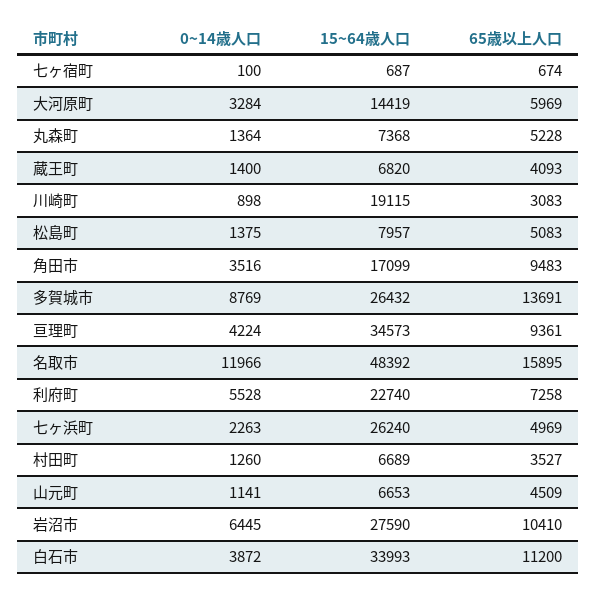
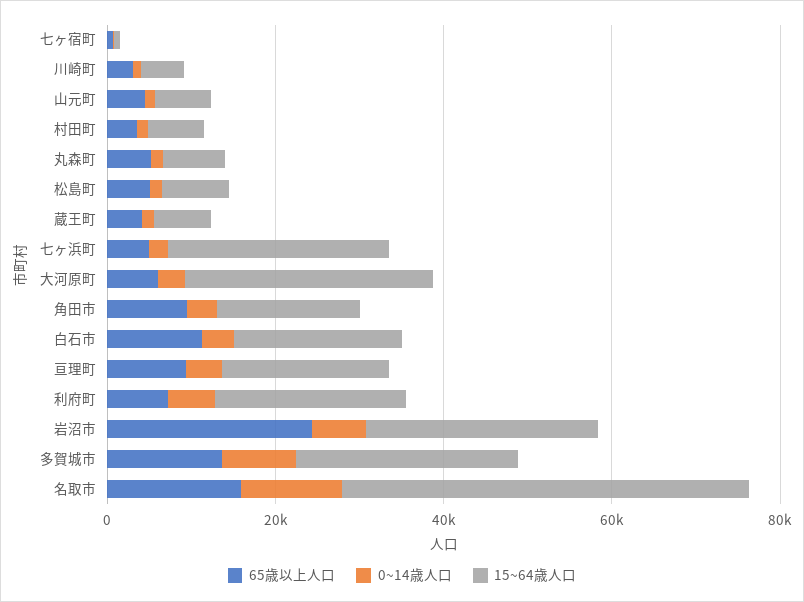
15~64歳人口, 大河原町: 14419 -> 30000
15~64歳人口, 川崎町: 19115 -> 5000
15~64歳人口, 亘理町: 34573 -> 20000
65歳以上人口, 岩沼市: 10410 -> 25000
15~64歳人口, 白石市: 33993 -> 20000

